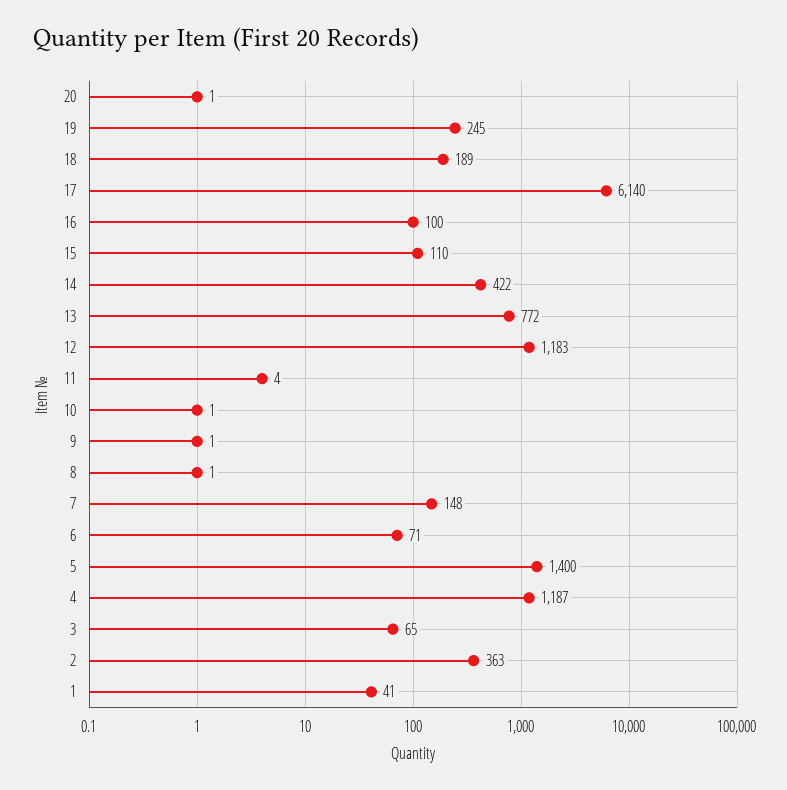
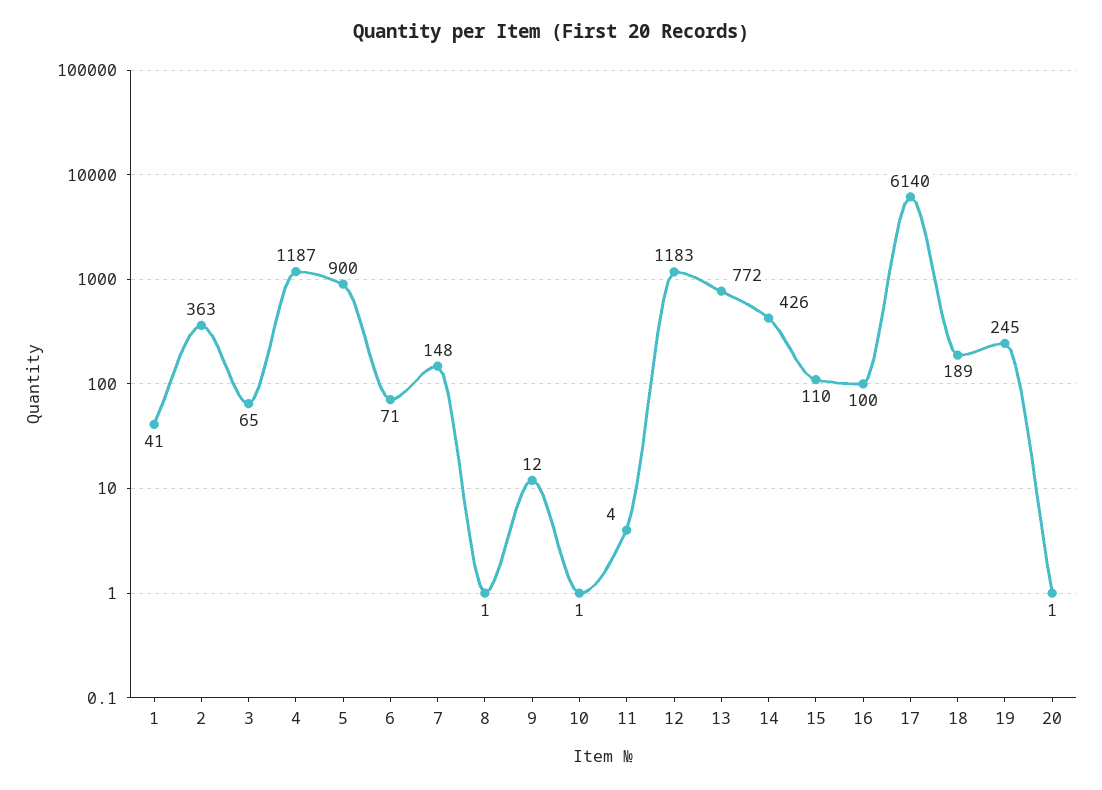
14: 422 -> 426
9: 1 -> 12
5: 1400 -> 900

